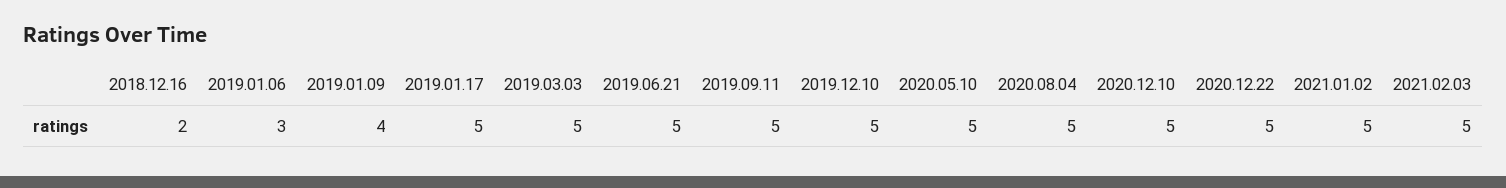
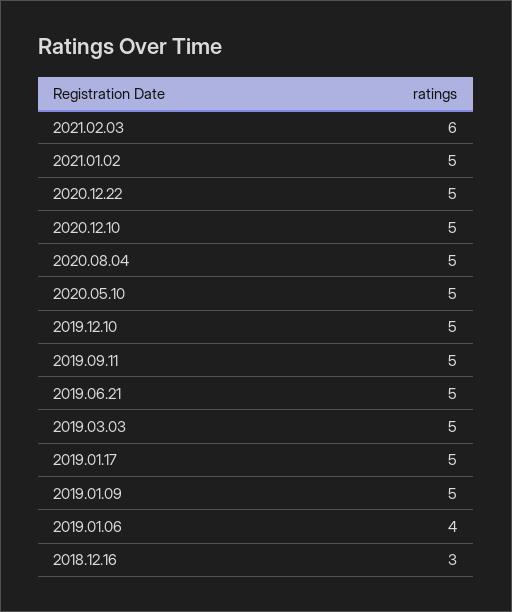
2018.12.16: 2 -> 3
2019.01.06: 3 -> 4
2019.01.09: 4 -> 5
2021.02.03: 5 -> 6

